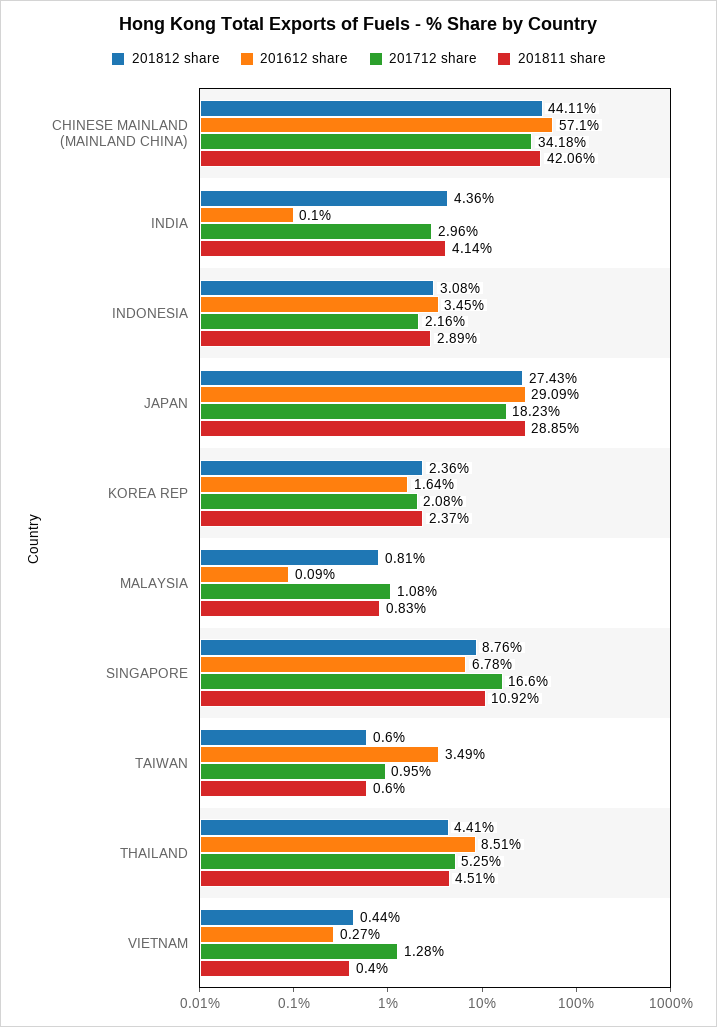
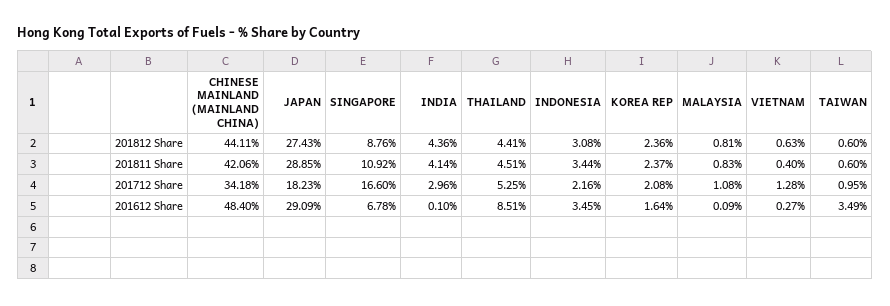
201612 share, CHINESE MAINLAND (MAINLAND CHINA): 57.1 -> 48.4
201811 share, INDONESIA: 2.89 -> 3.44
201812 share, VIETNAM: 0.44 -> 0.63

